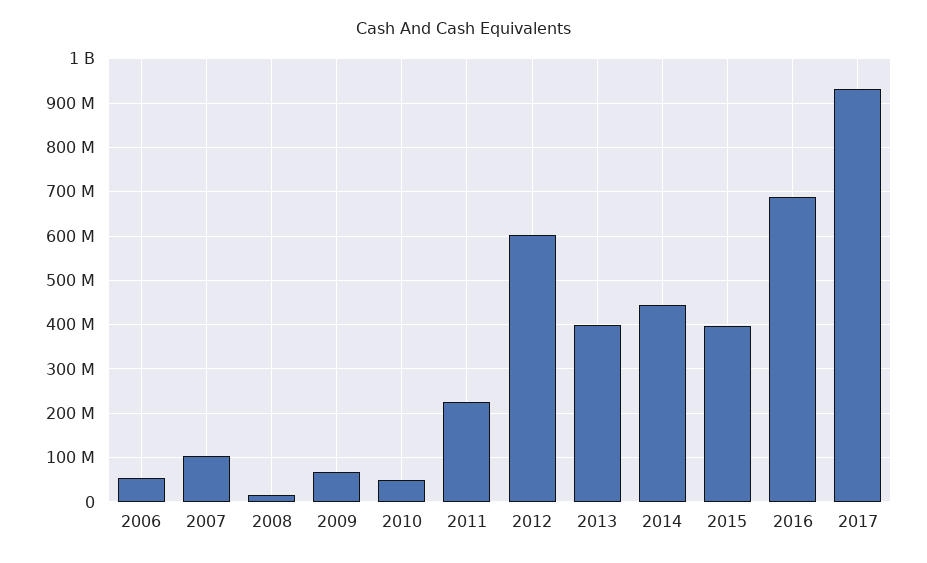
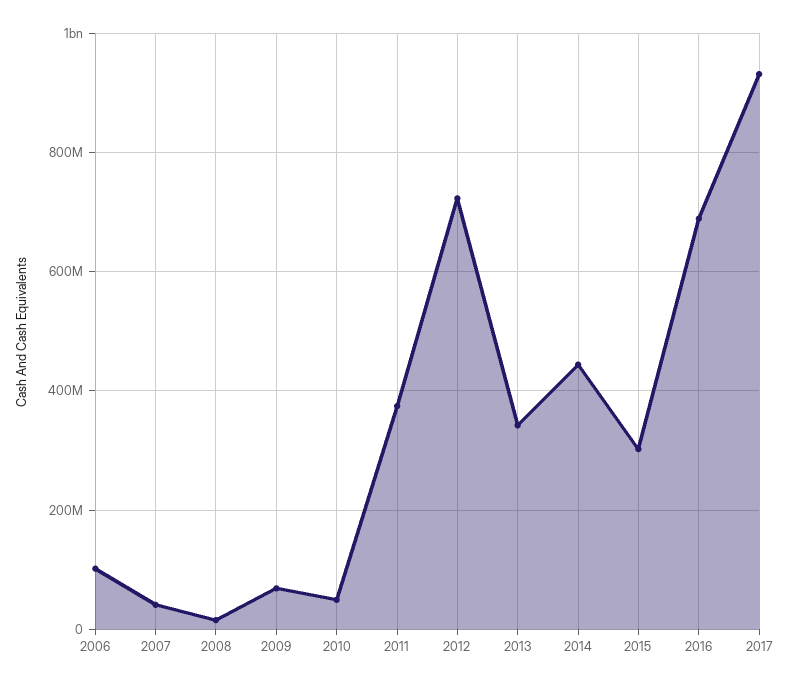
2006: 60000000 -> 100000000
2007: 100000000 -> 40000000
2011: 220000000 -> 380000000
2012: 600000000 -> 720000000
2013: 400000000 -> 340000000
2015: 400000000 -> 300000000

